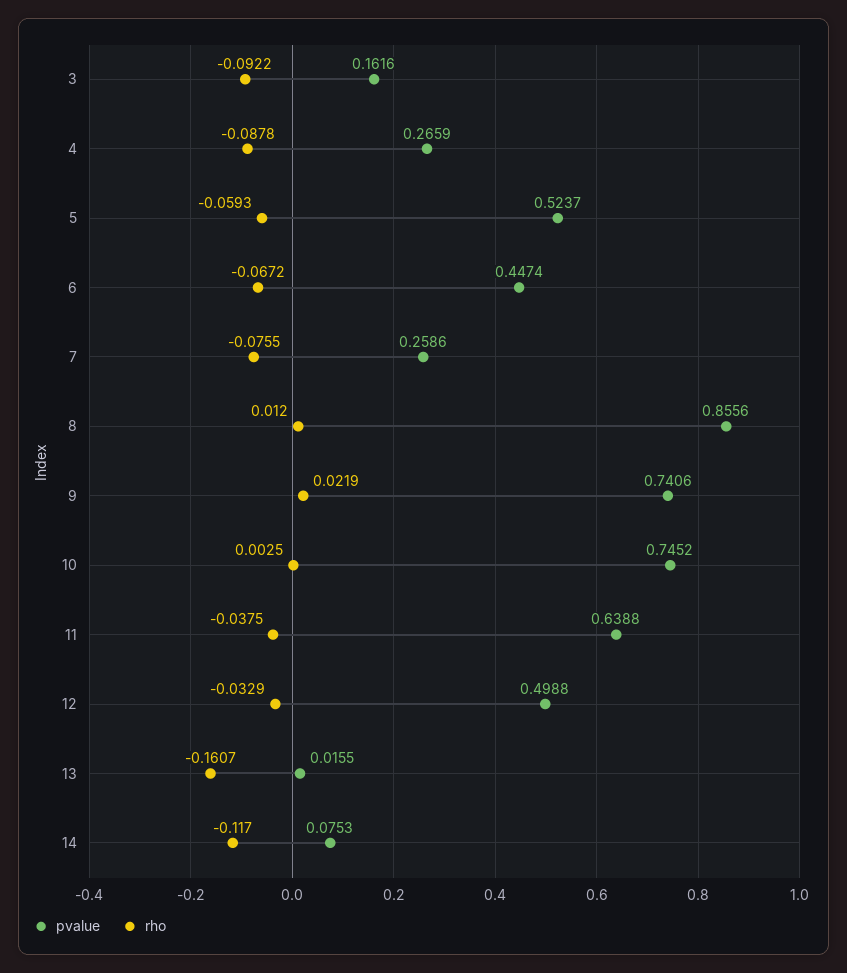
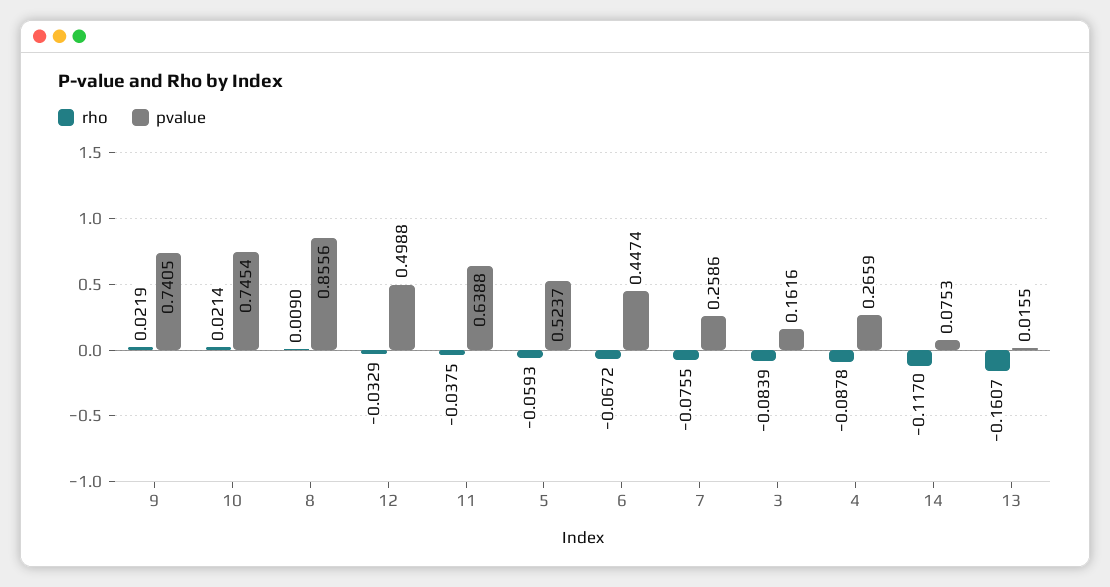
rho, 3: -0.0922 -> -0.0839
rho, 8: 0.012 -> 0.009
pvalue, 9: 0.7406 -> 0.7405
pvalue, 10: 0.7452 -> 0.7454
rho, 10: 0.0025 -> 0.0214

